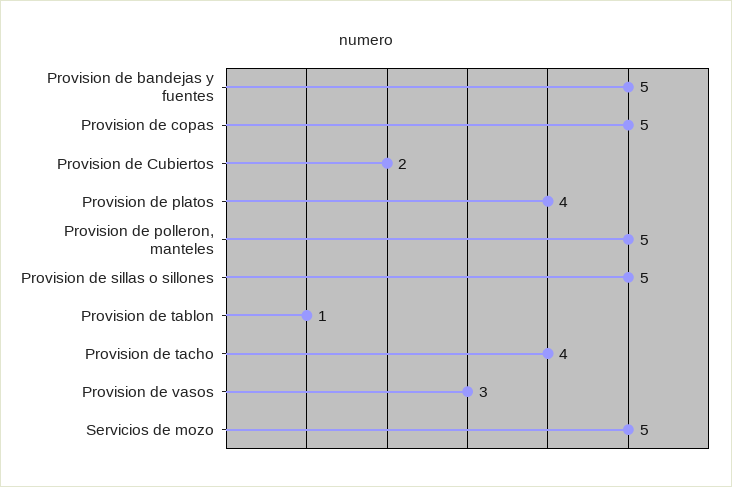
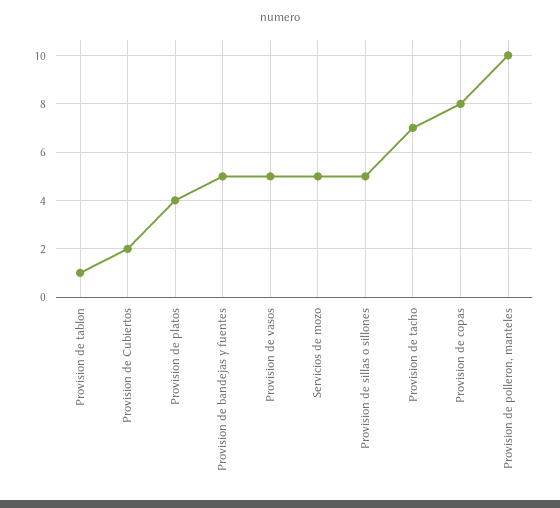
Provision de copas: 5 -> 8
Provision de polleron, manteles: 5 -> 10
Provision de tacho: 4 -> 7
Provision de vasos: 3 -> 5

